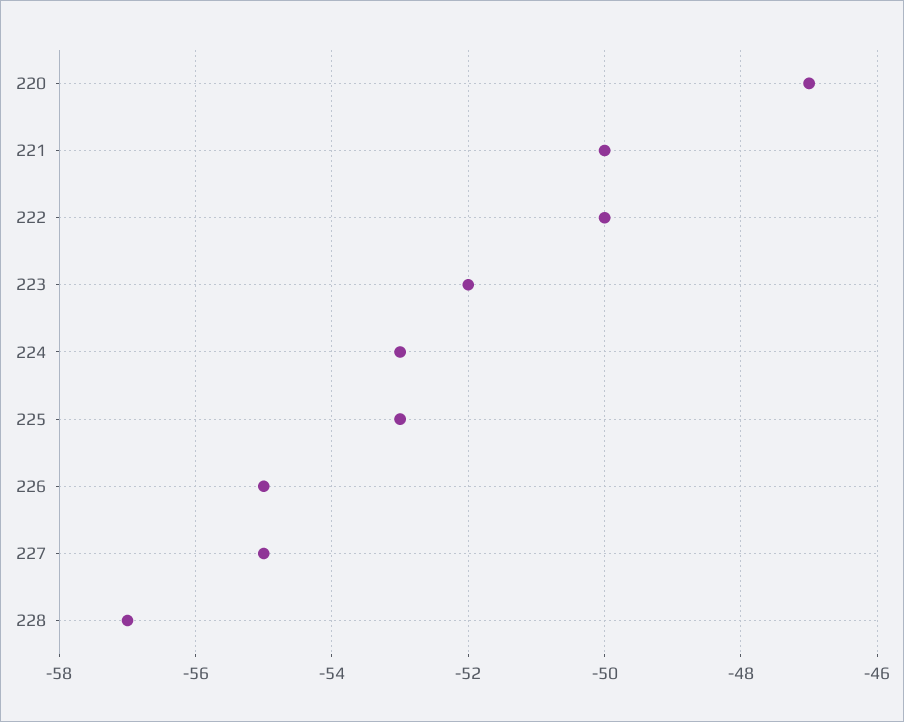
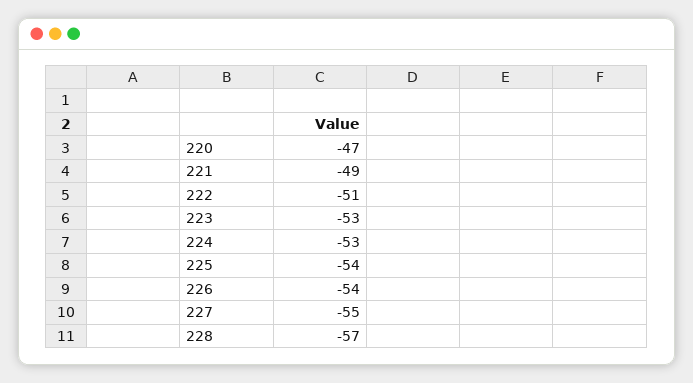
221: -50 -> -49
222: -50 -> -51
223: -52 -> -53
225: -53 -> -54
226: -55 -> -54

